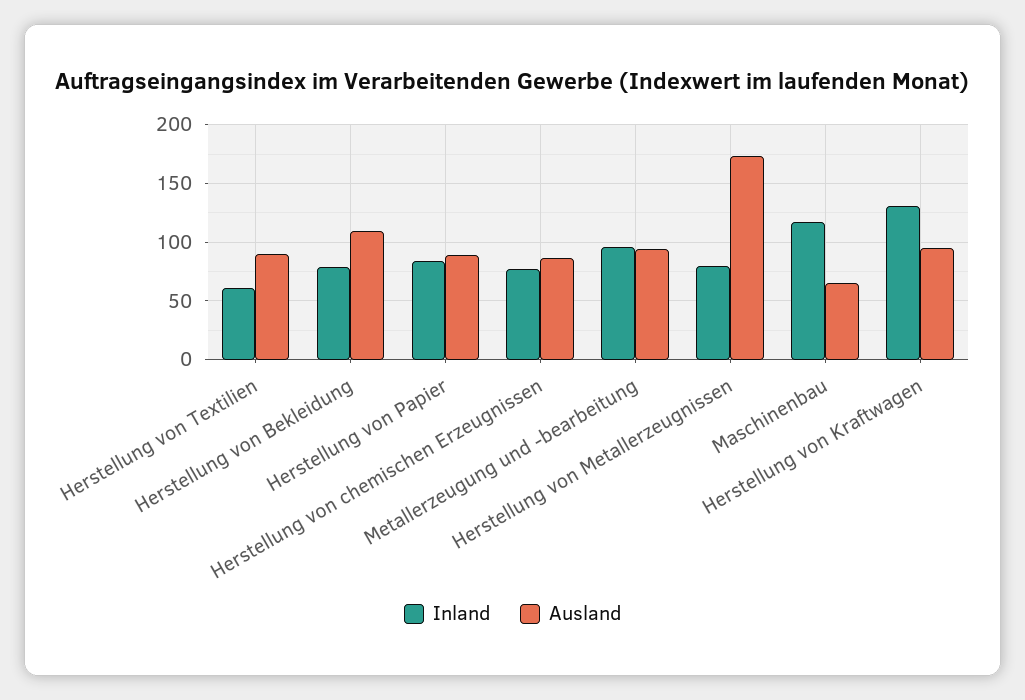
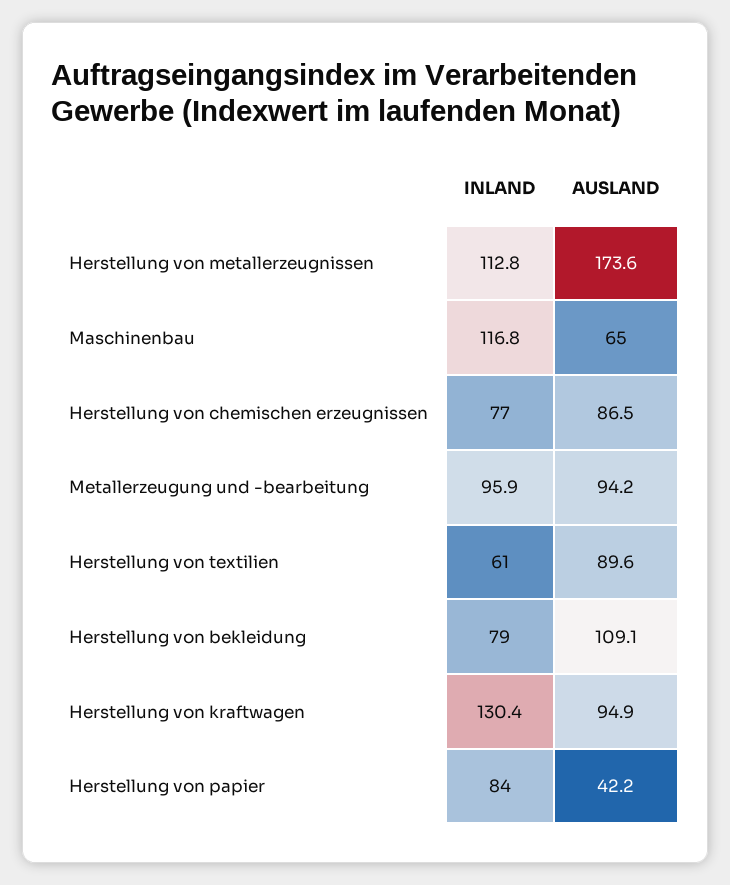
Ausland, Herstellung von Papier: 90 -> 42.2
Inland, Herstellung von Metallerzeugnissen: 80 -> 112.8

